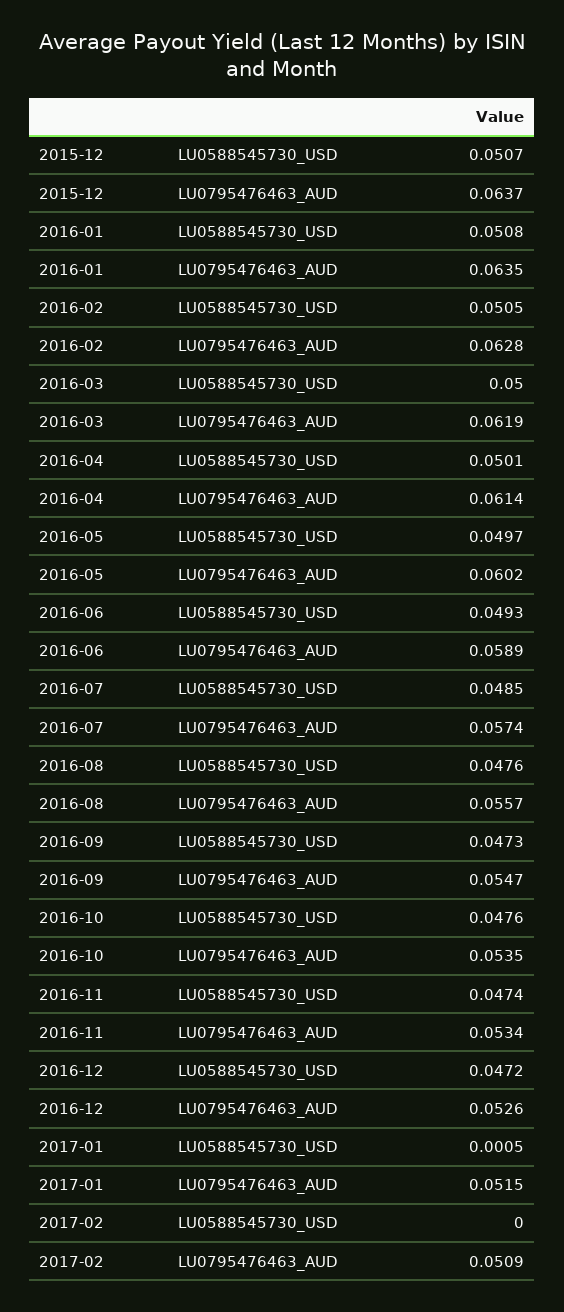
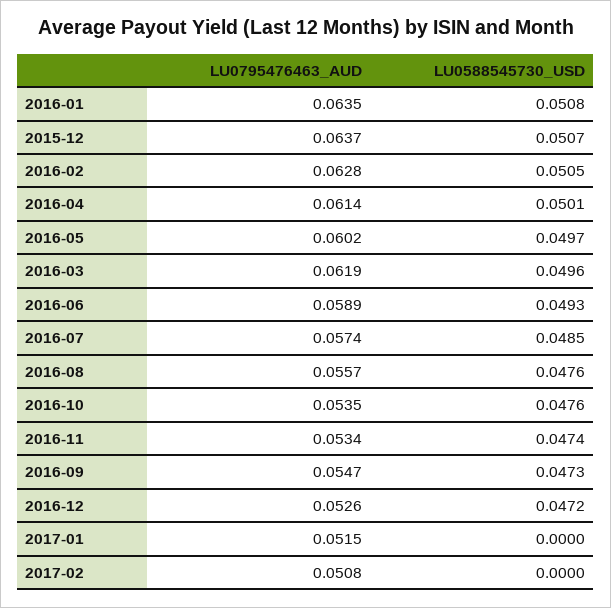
2016-03, LU0588545730_USD: 0.05 -> 0.0496
2017-01, LU0588545730_USD: 0.0005 -> 0
2017-02, LU0795476463_AUD: 0.0509 -> 0.0508

